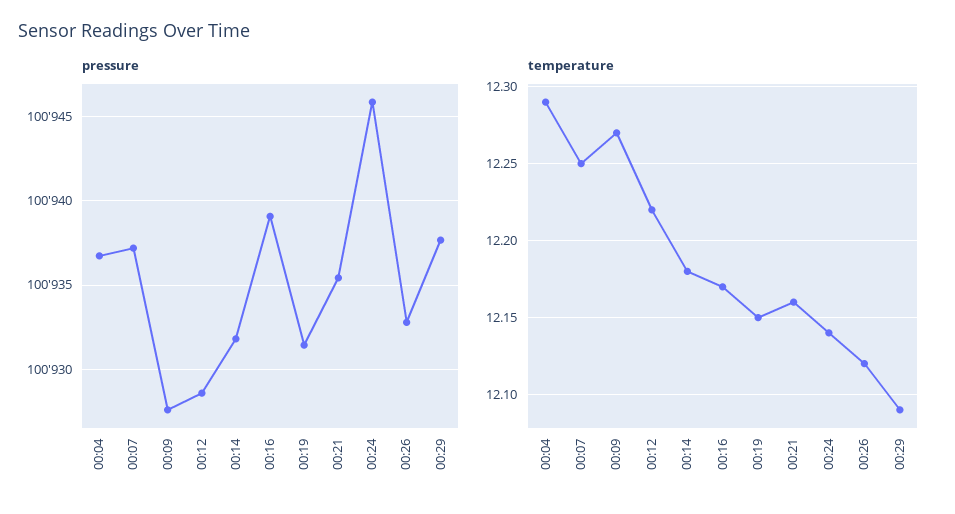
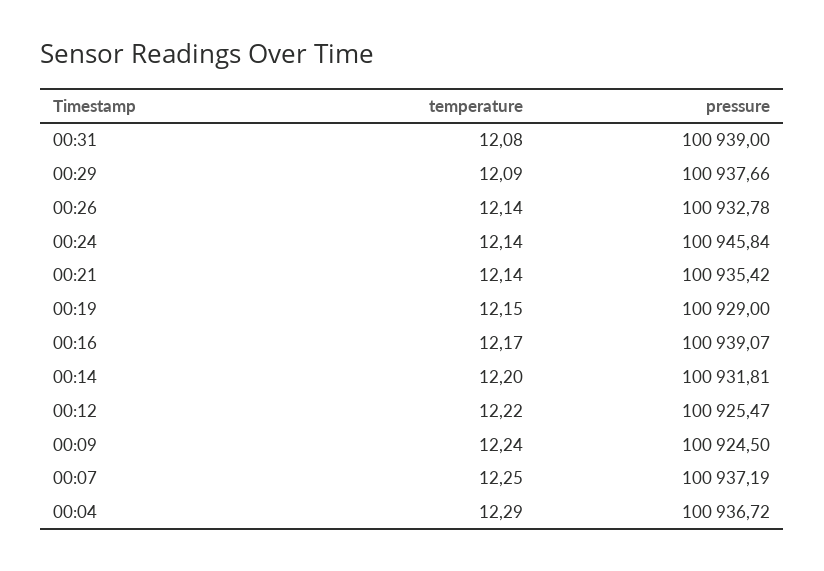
pressure, 00:09: 100927.5 -> 100924.5
pressure, 00:12: 100928.5 -> 100925.47
pressure, 00:19: 100931.5 -> 100929
temperature, 00:09: 12.27 -> 12.24
temperature, 00:14: 12.18 -> 12.2
temperature, 00:21: 12.16 -> 12.14
temperature, 00:26: 12.12 -> 12.14
temperature, 00:31: none -> 12.08
pressure, 00:31: none -> 100939

